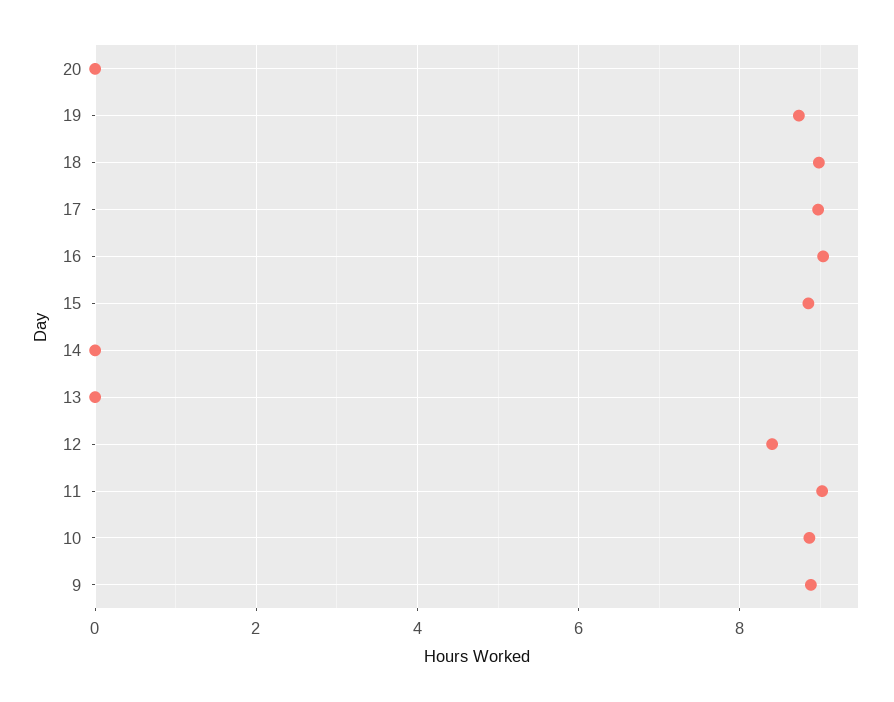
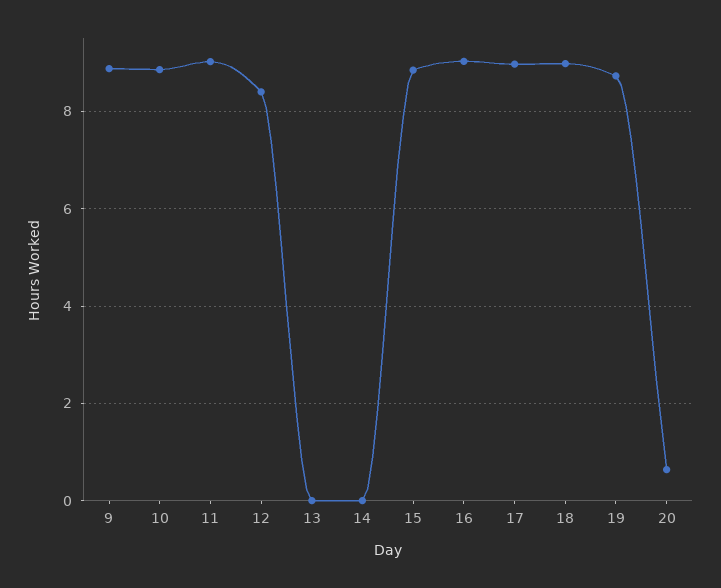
20: 0 -> 0.6

